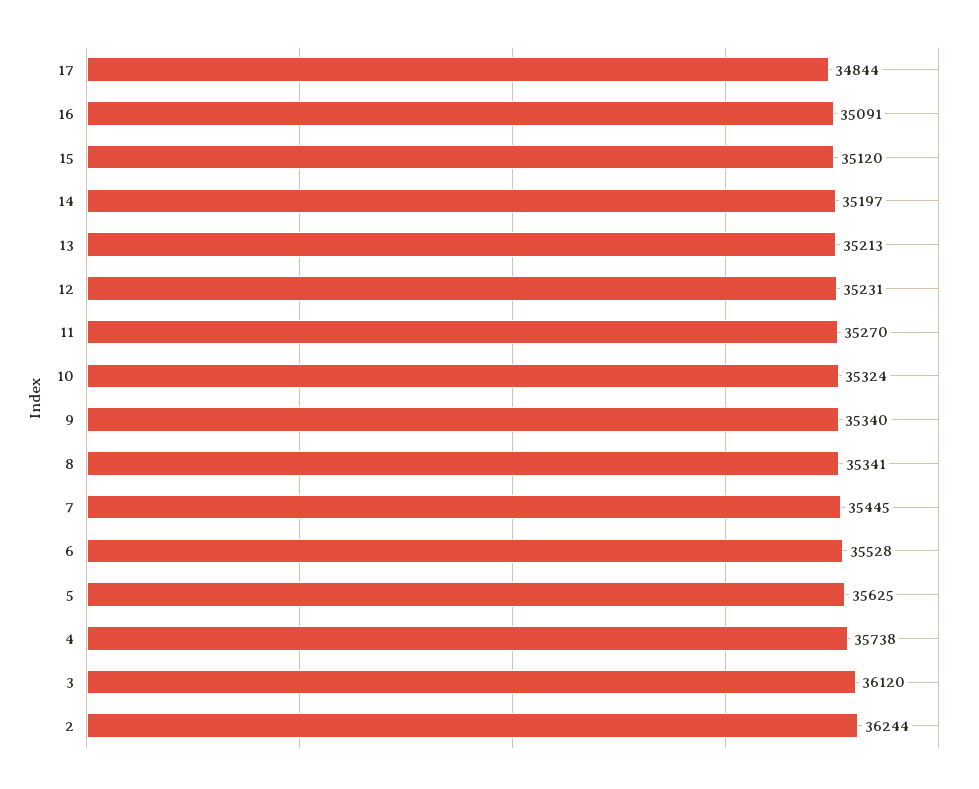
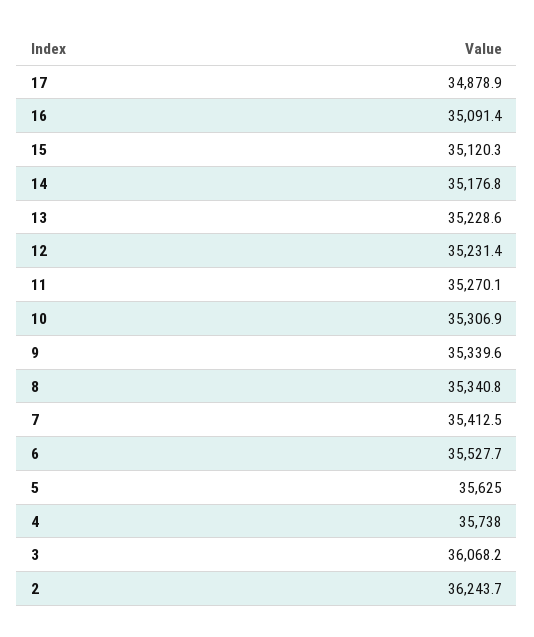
17: 34844 -> 34878.9
14: 35197 -> 35176.8
13: 35213 -> 35228.6
10: 35324 -> 35306.9
7: 35445 -> 35412.5
3: 36120 -> 36068.2

